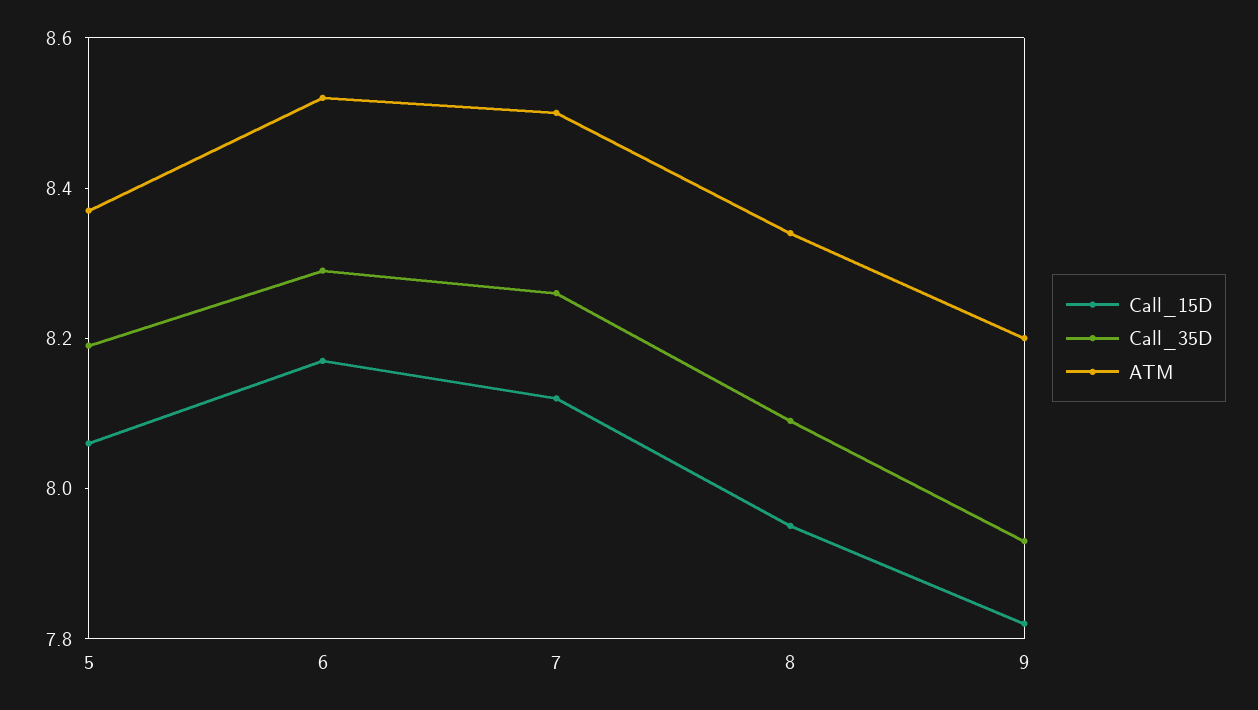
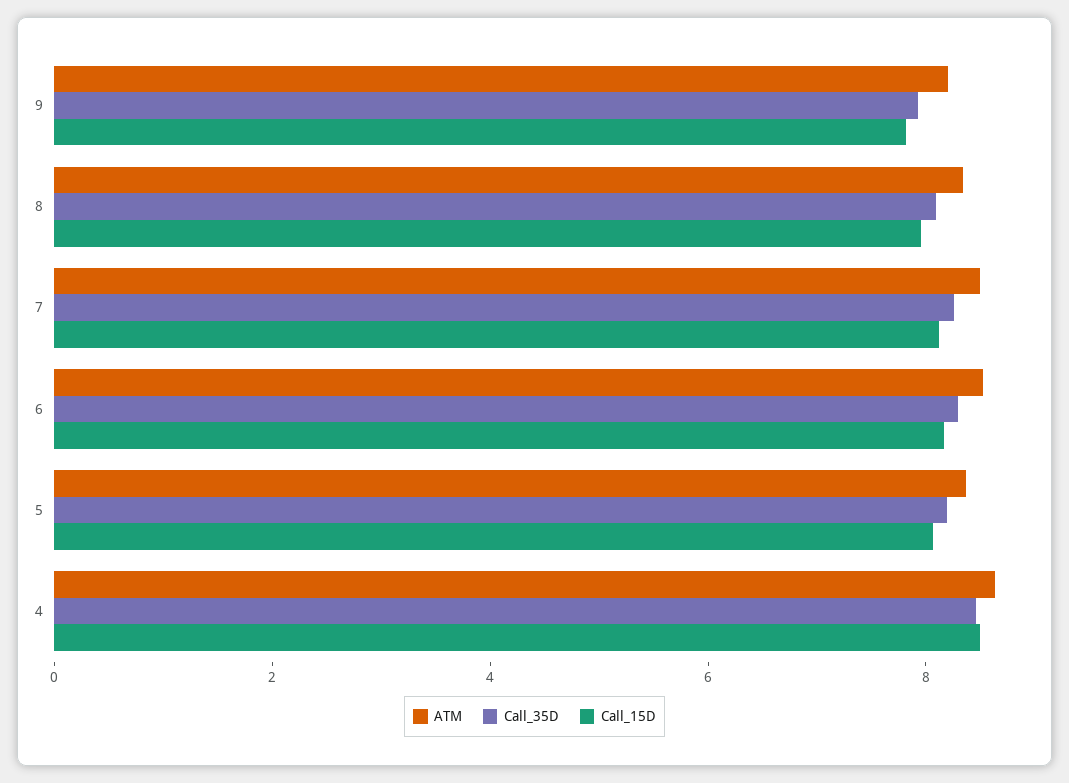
ATM, 4: none -> 8.5
Call_35D, 4: none -> 8.5
Call_15D, 4: none -> 8.5

